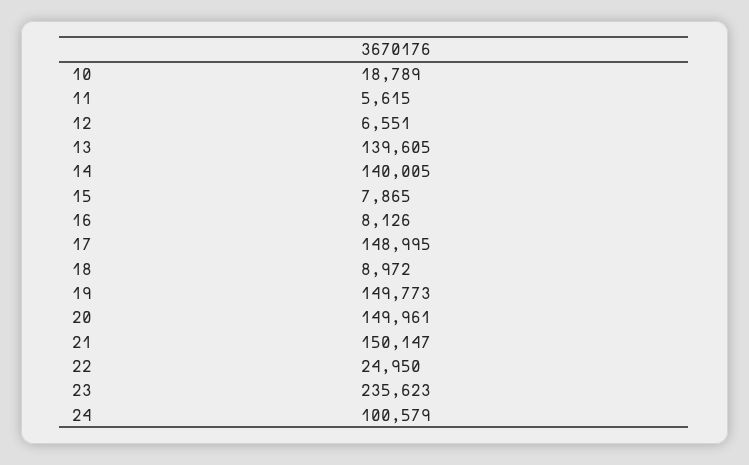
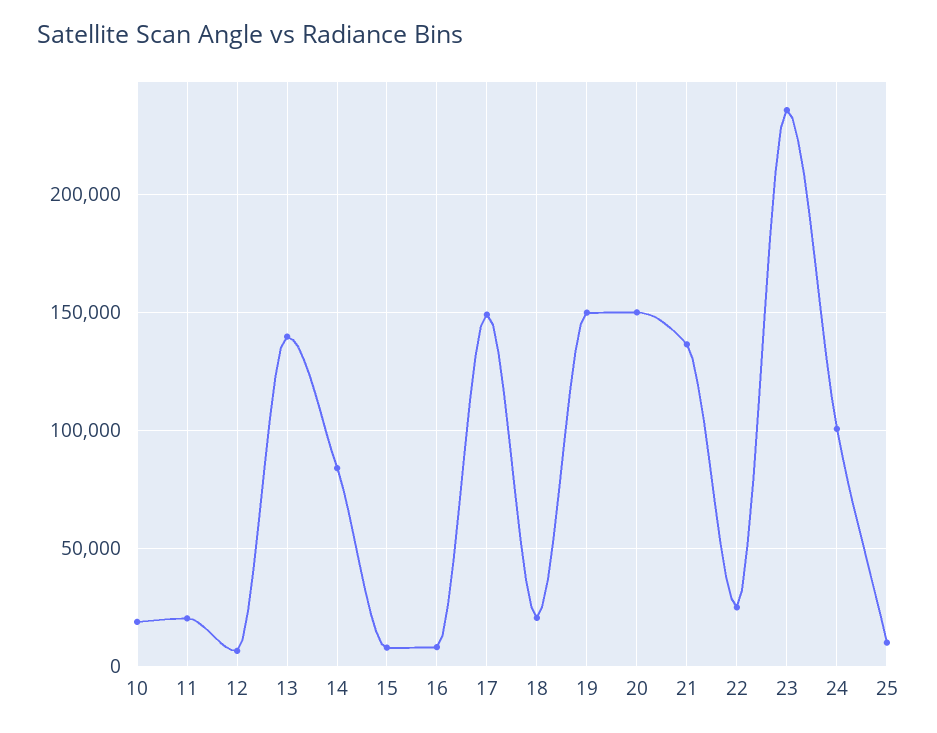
11: 5615 -> 20000
14: 140005 -> 85000
18: 8972 -> 20000
21: 150147 -> 135000
25: none -> 10000

